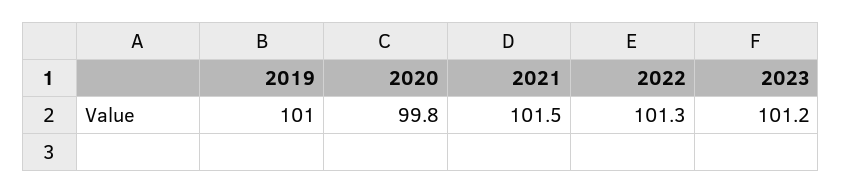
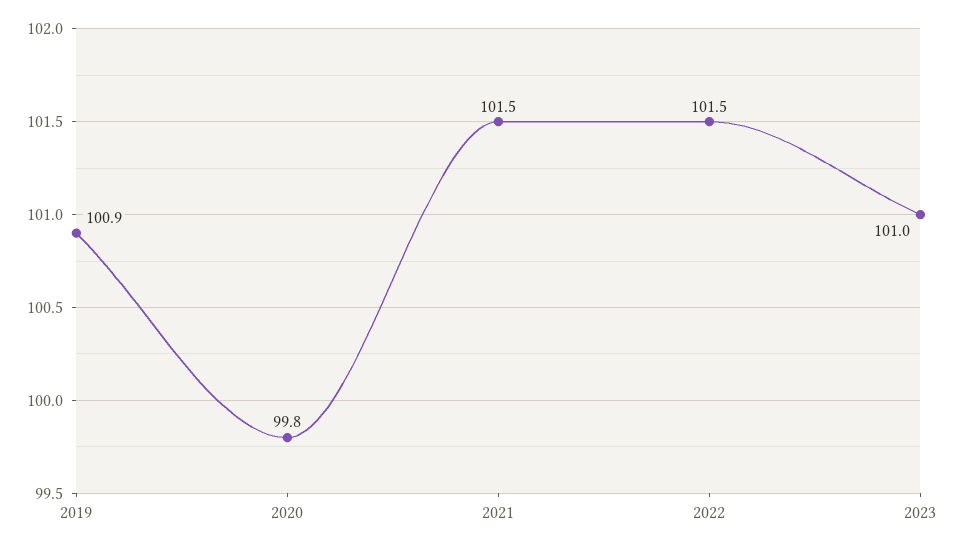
2019: 101 -> 100.9
2022: 101.3 -> 101.5
2023: 101.2 -> 101

